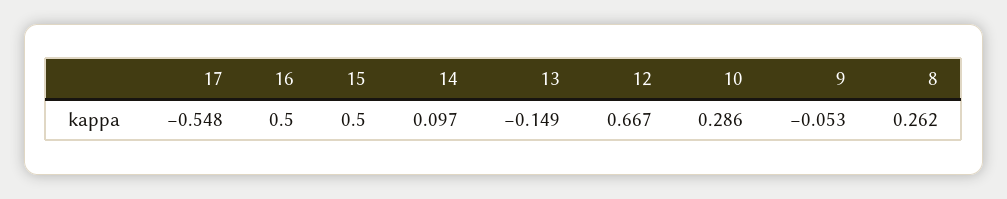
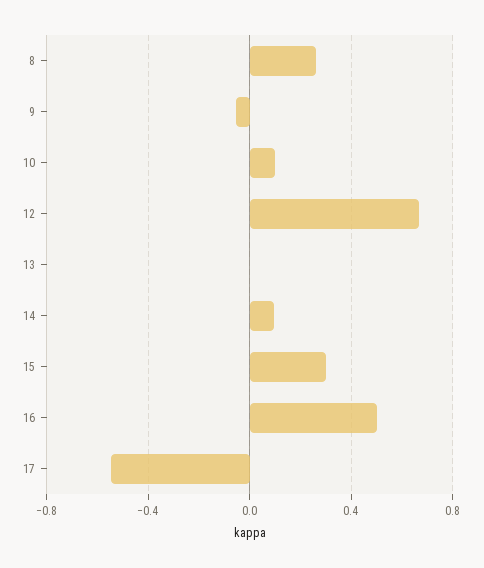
15: 0.5 -> 0.3
13: -0.149 -> 0
10: 0.286 -> 0.1

